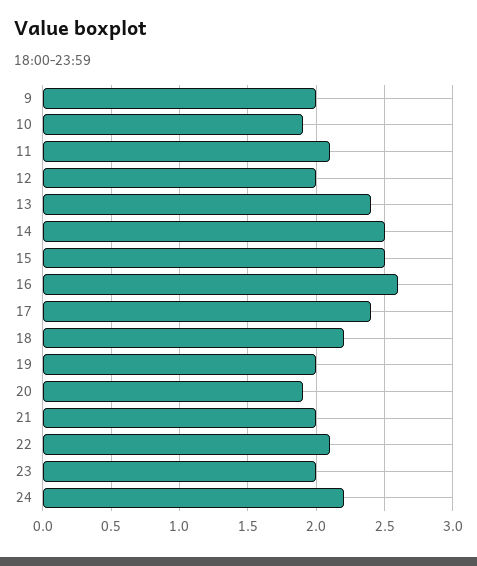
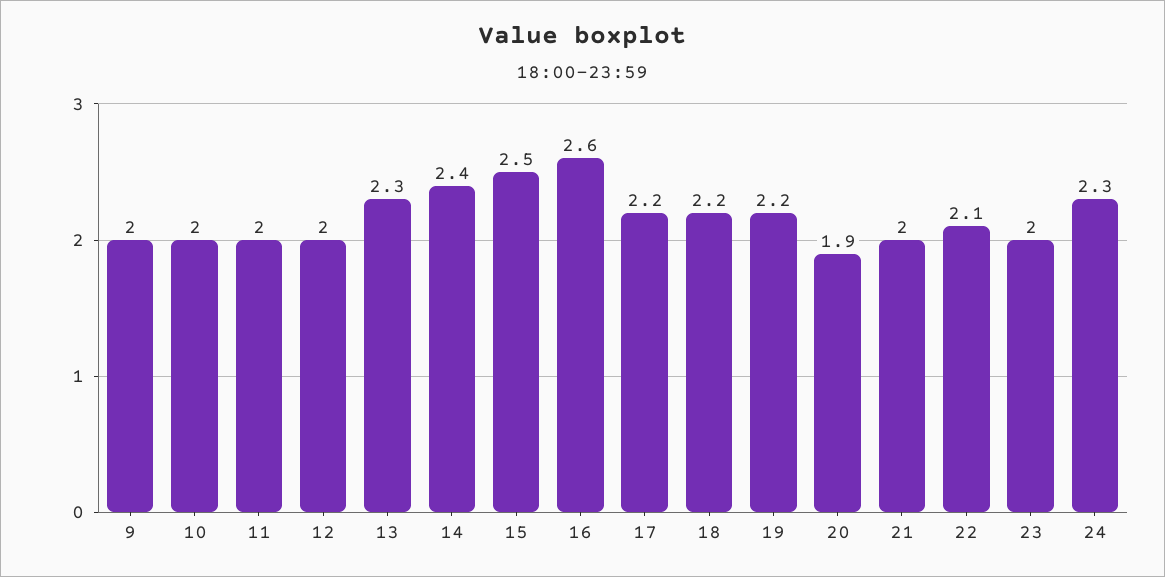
10: 1.9 -> 2
11: 2.1 -> 2
13: 2.4 -> 2.3
14: 2.5 -> 2.4
17: 2.4 -> 2.2
19: 2 -> 2.2
24: 2.2 -> 2.3

